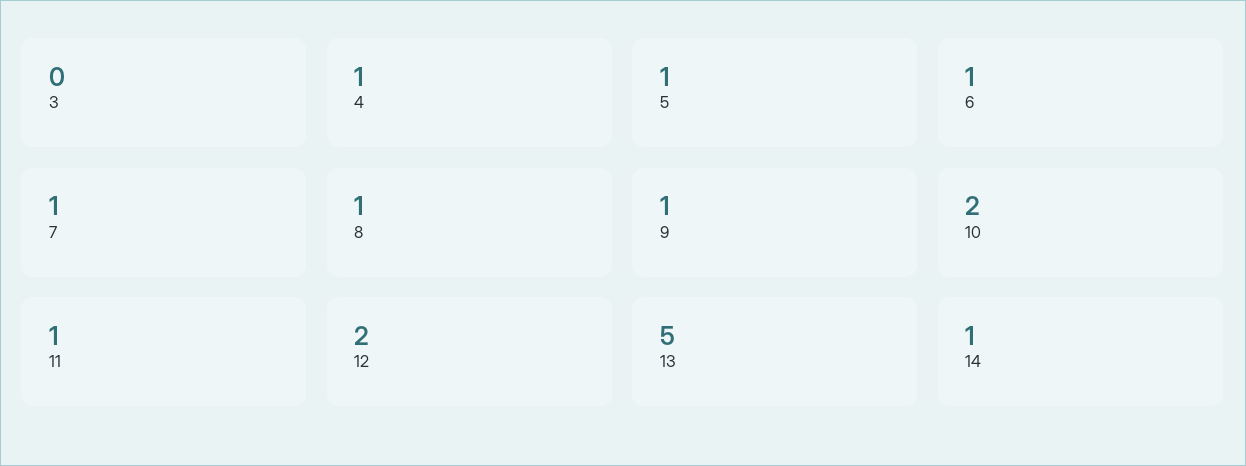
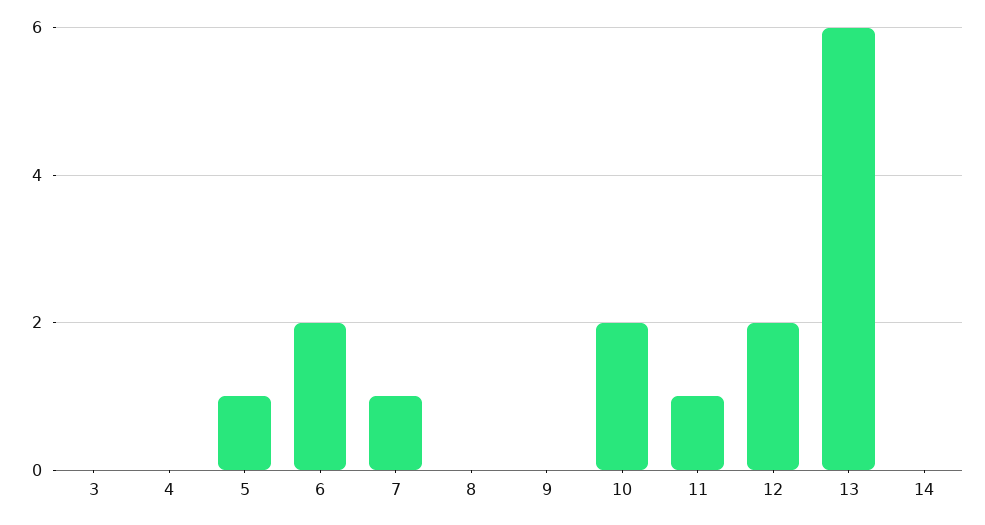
4: 1 -> 0
6: 1 -> 2
8: 1 -> 0
9: 1 -> 0
13: 5 -> 6
14: 1 -> 0

